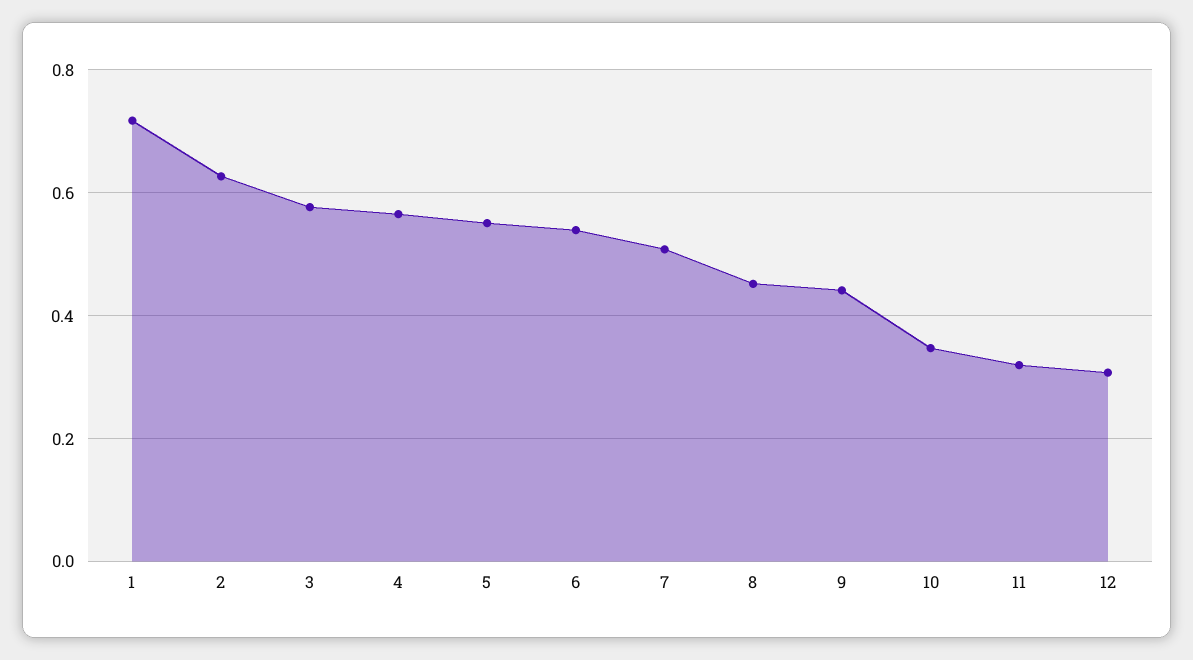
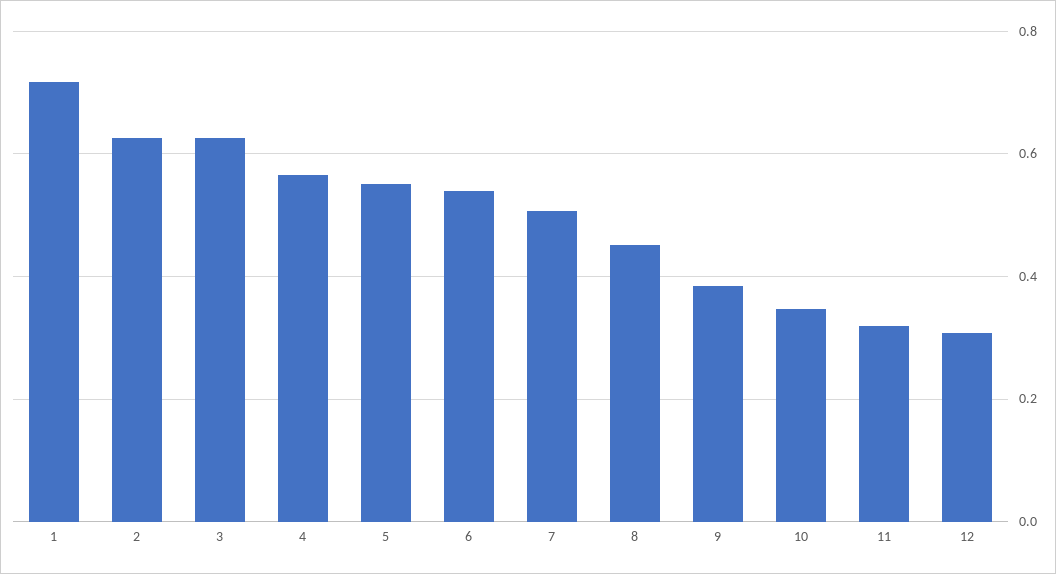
3: 0.58 -> 0.62
9: 0.44 -> 0.38

